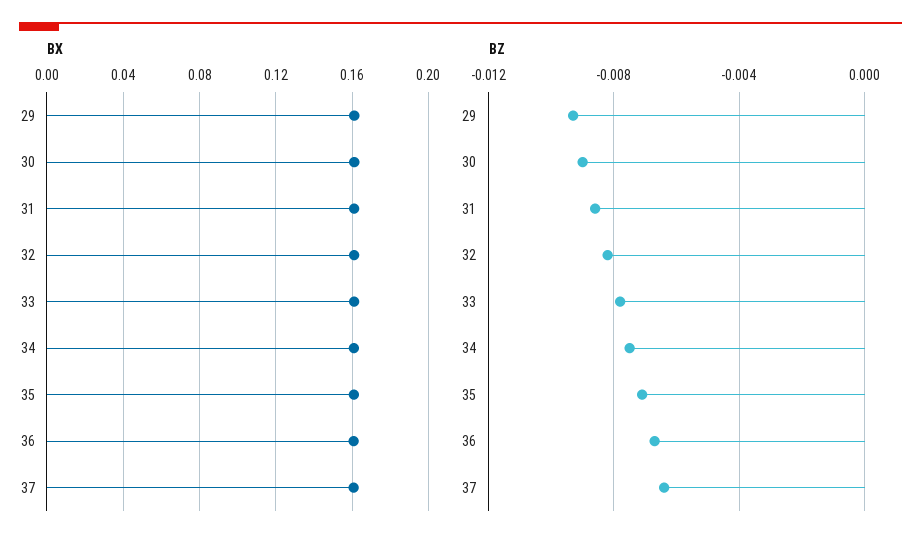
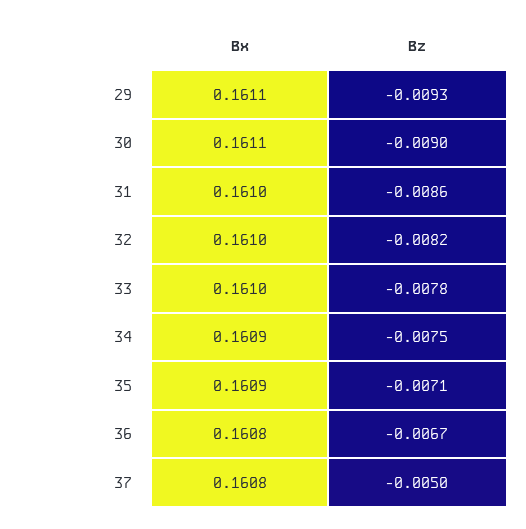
BZ, 37: -0.0065 -> -0.005

